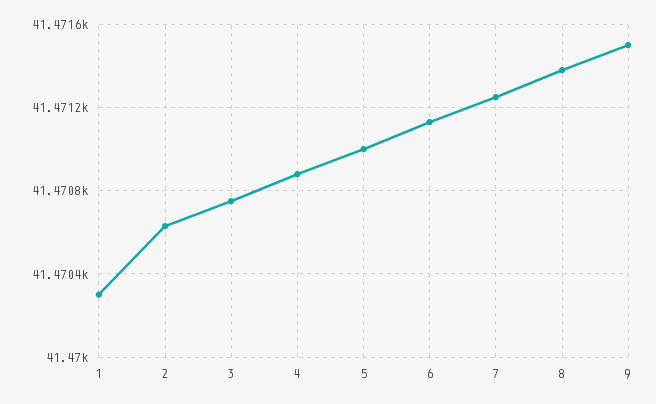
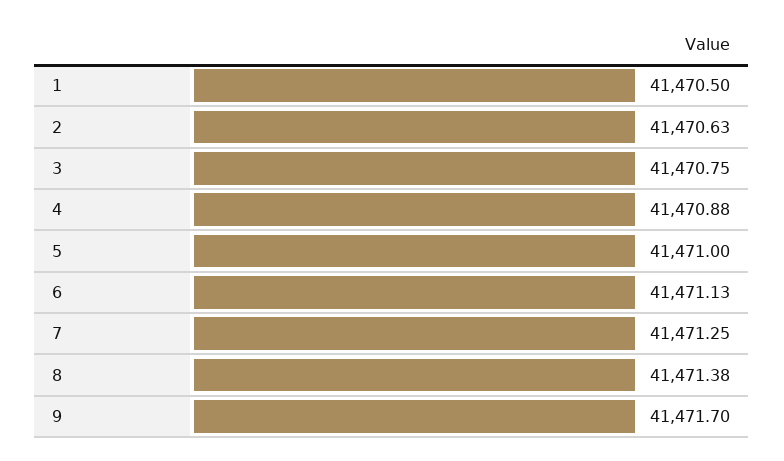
1: 41470.3 -> 41470.5
9: 41471.5 -> 41471.7

